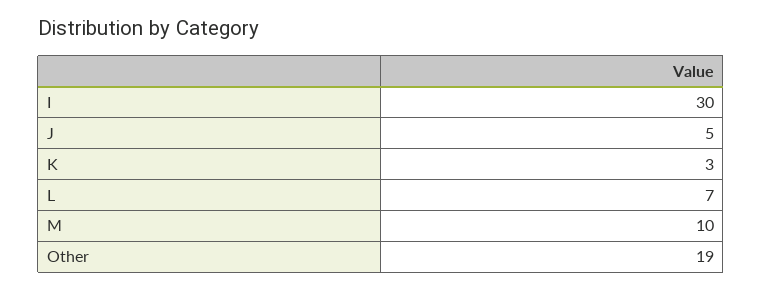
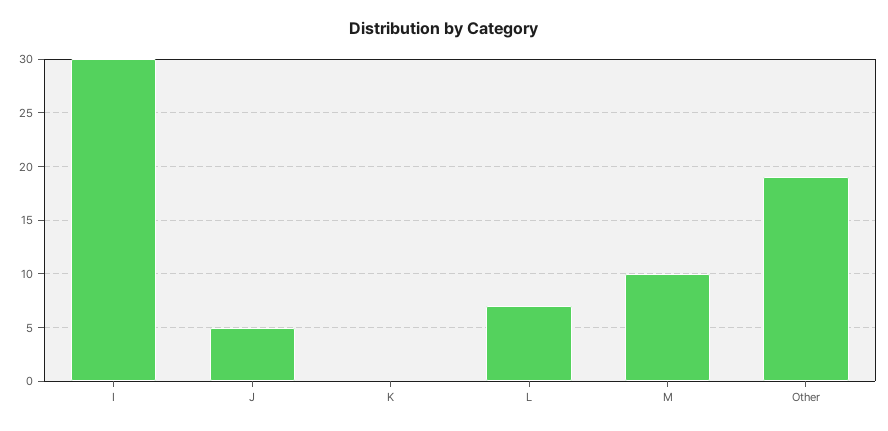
K: 3 -> 0

